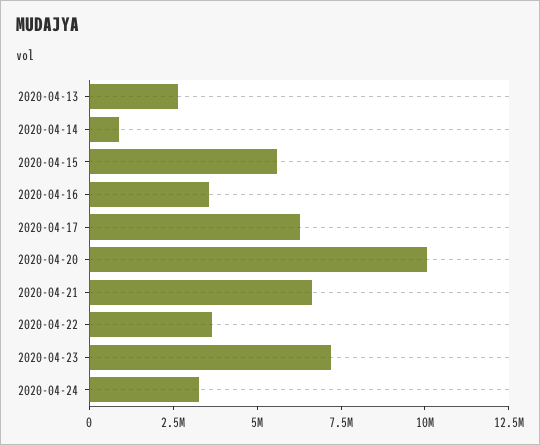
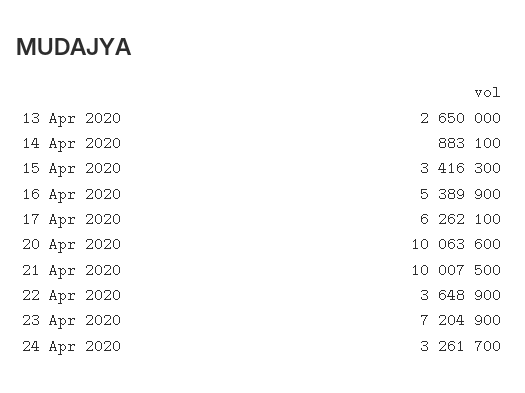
2020-04-15: 5500000 -> 3416300
2020-04-16: 3500000 -> 5389900
2020-04-21: 6500000 -> 10007500

